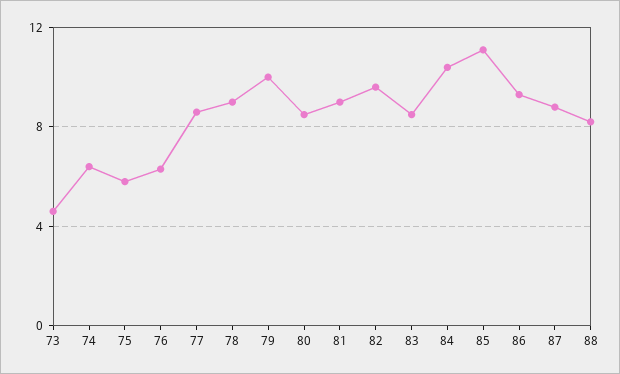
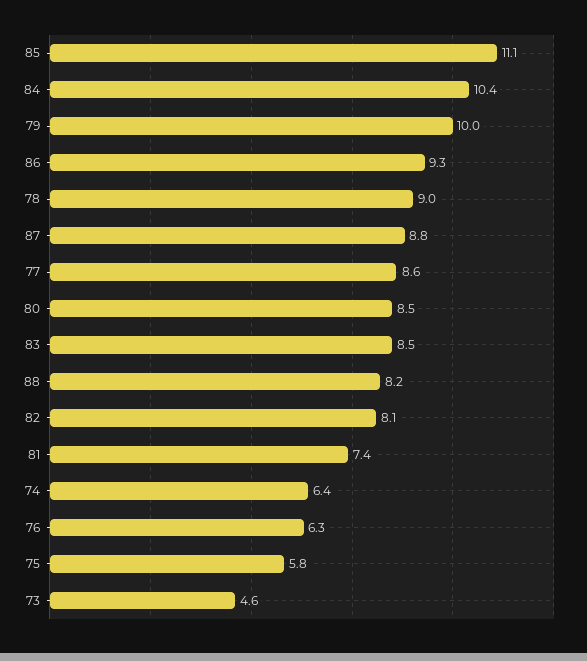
81: 9 -> 7.4
82: 9.5 -> 8.1

